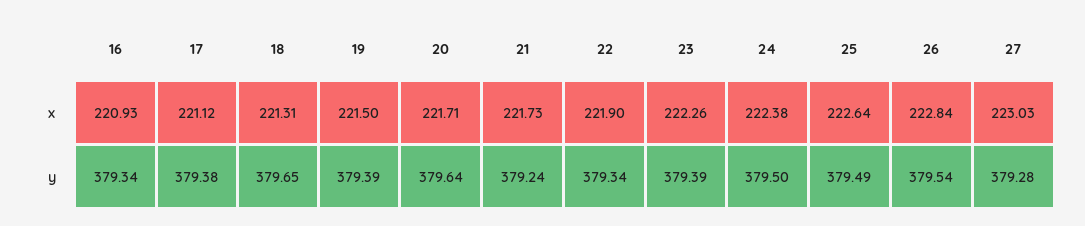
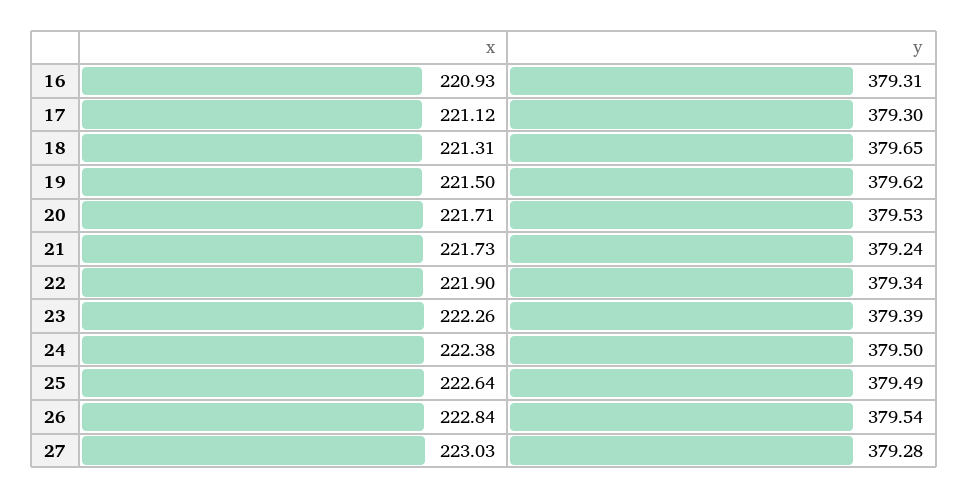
16, y: 379.34 -> 379.31
17, y: 379.38 -> 379.3
19, y: 379.39 -> 379.62
20, y: 379.64 -> 379.53

